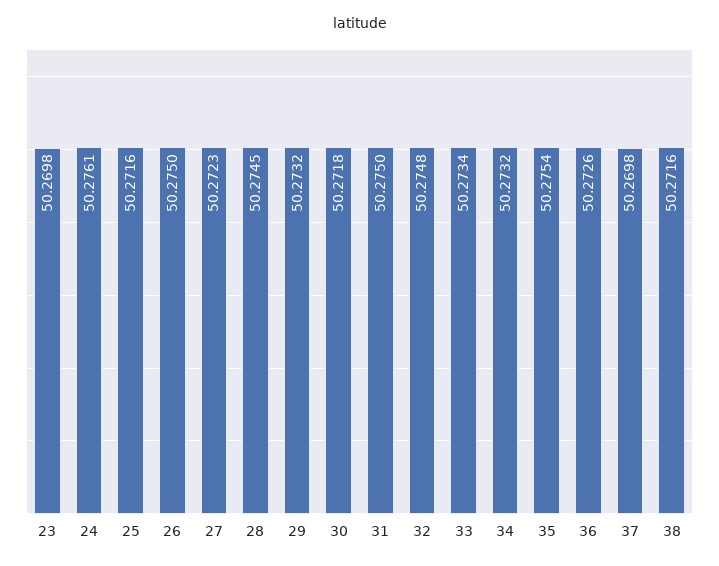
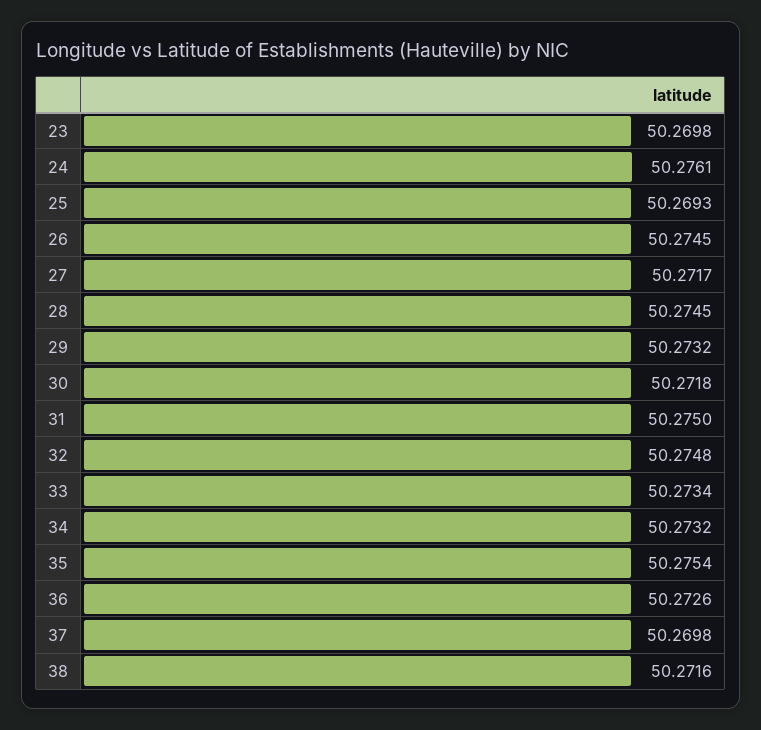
25: 50.2716 -> 50.2693
26: 50.275 -> 50.2745
27: 50.2723 -> 50.2717

